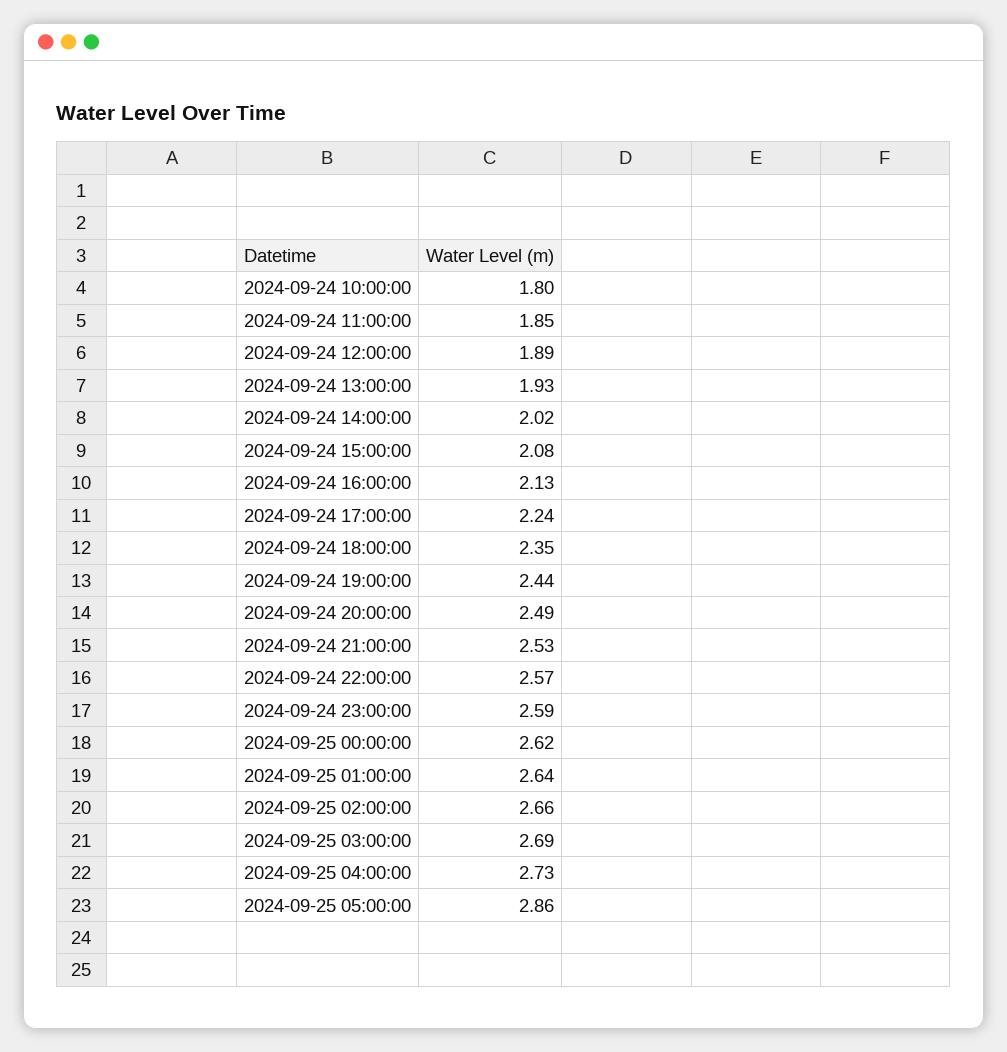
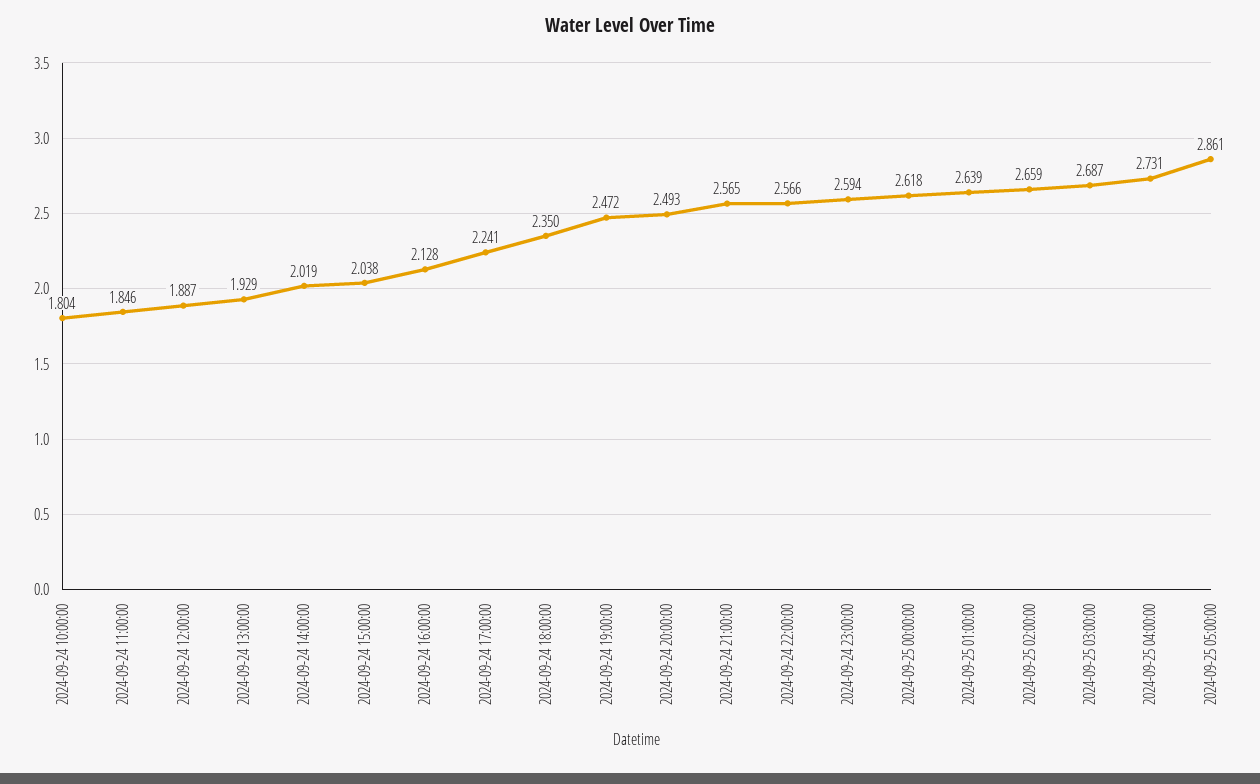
2024-09-24 15:00:00: 2.08 -> 2.038
2024-09-24 19:00:00: 2.44 -> 2.472
2024-09-24 21:00:00: 2.53 -> 2.565

